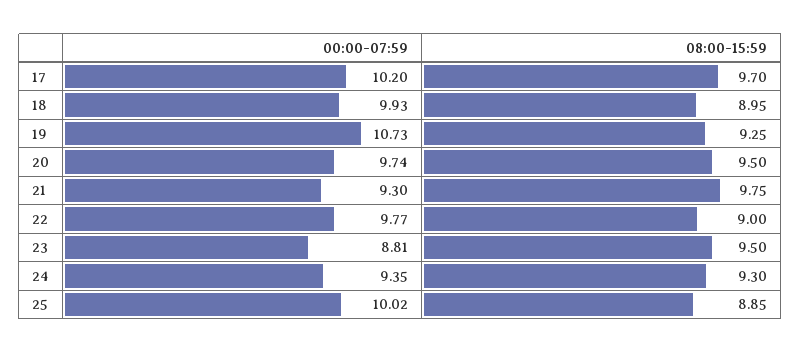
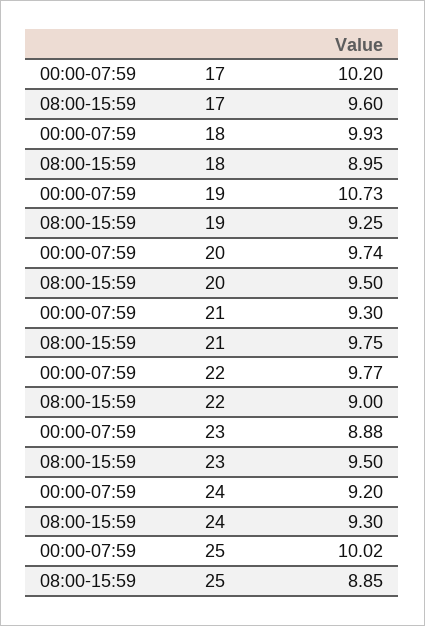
08:00-15:59, 17: 9.7 -> 9.6
00:00-07:59, 23: 8.81 -> 8.88
00:00-07:59, 24: 9.35 -> 9.2

